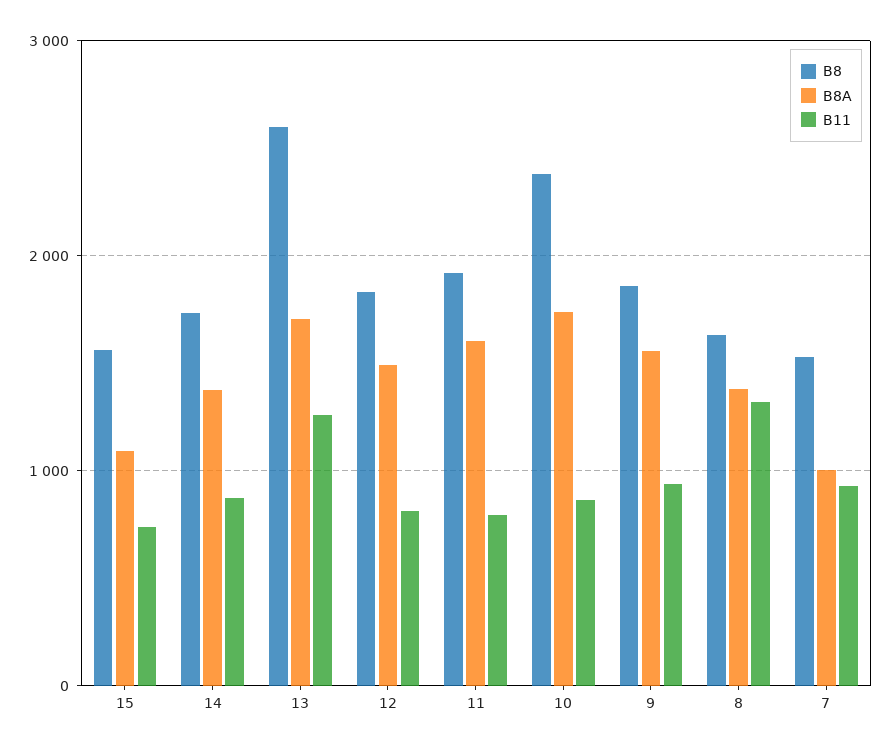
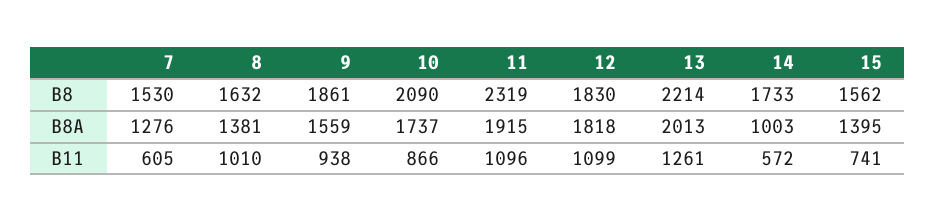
B8A, 15: 1100 -> 1395
B8A, 14: 1400 -> 1003
B11, 14: 900 -> 572
B8, 13: 2600 -> 2214
B8A, 13: 1700 -> 2013
B8A, 12: 1500 -> 1818
B11, 12: 800 -> 1099
B8, 11: 1900 -> 2319
B8A, 11: 1600 -> 1915
B11, 11: 800 -> 1096
B8, 10: 2400 -> 2090
B11, 8: 1300 -> 1010
B8A, 7: 1000 -> 1276
B11, 7: 900 -> 605

